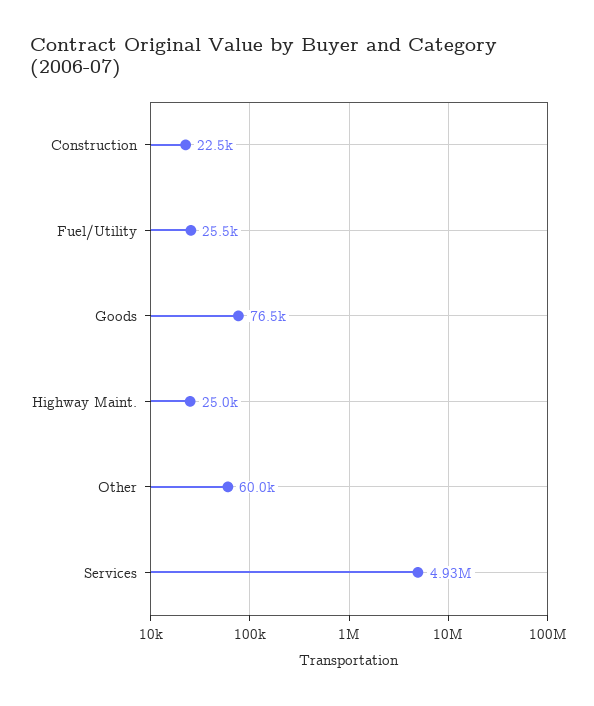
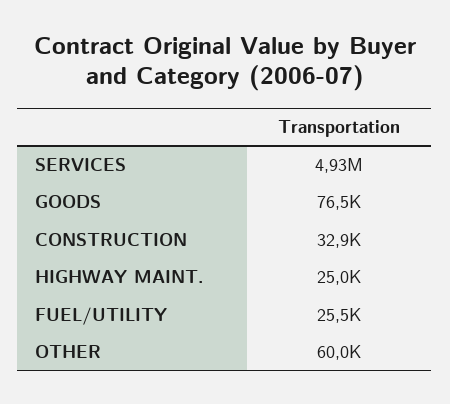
Construction: 22500 -> 32900

